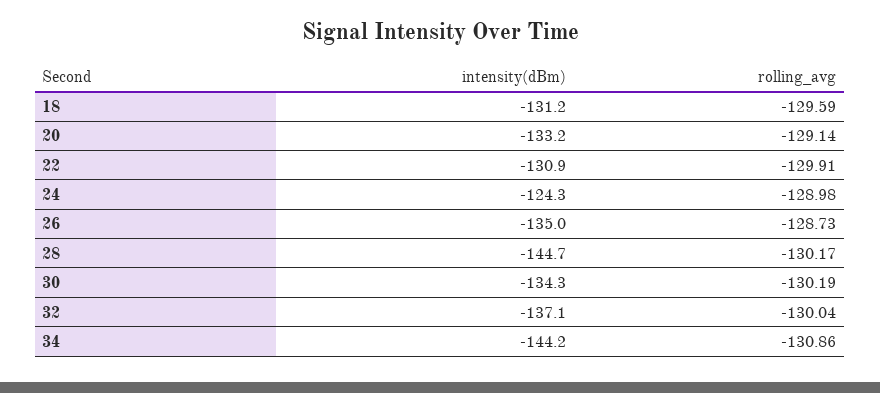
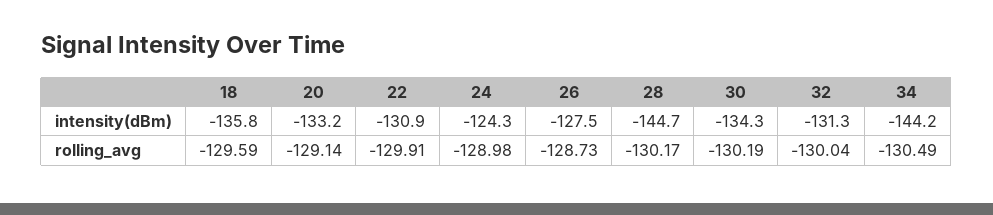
intensity(dBm), 18: -131.2 -> -135.8
intensity(dBm), 26: -135 -> -127.5
intensity(dBm), 32: -137.1 -> -131.3
rolling_avg, 34: -130.86 -> -130.49

